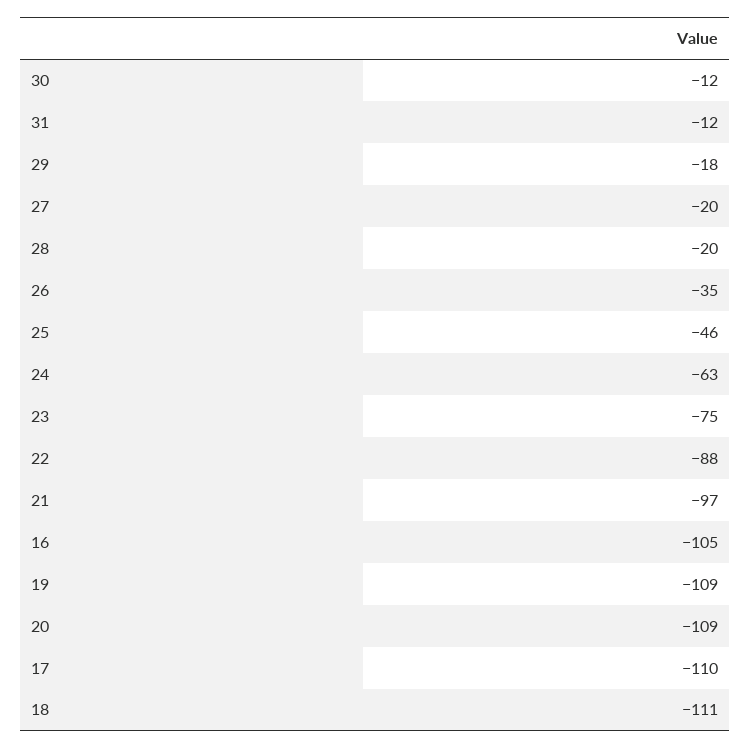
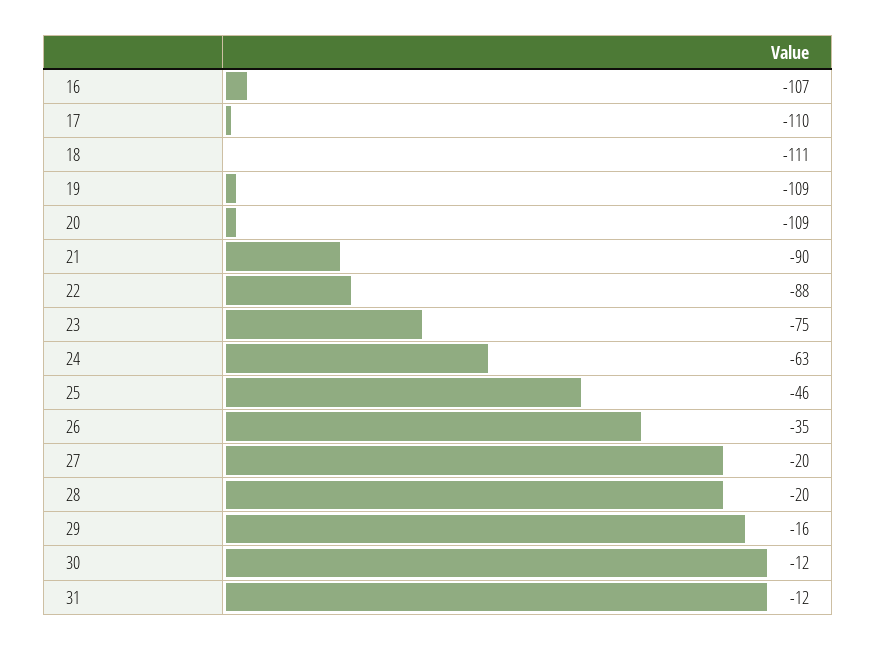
29: -18 -> -16
21: -97 -> -90
16: -105 -> -107

